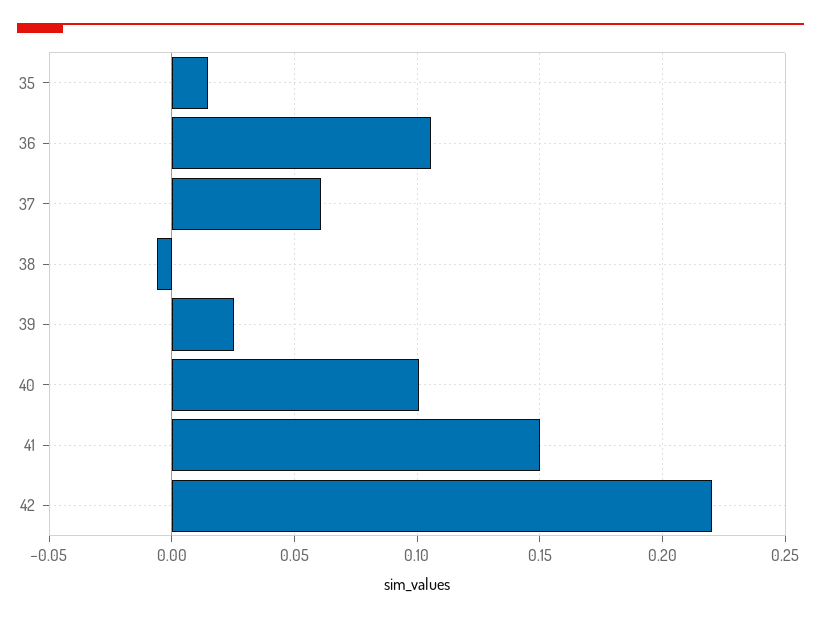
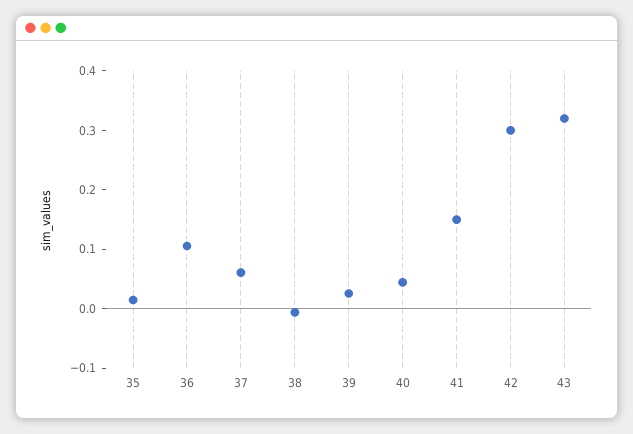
40: 0.1 -> 0.04
42: 0.22 -> 0.3
43: none -> 0.32

